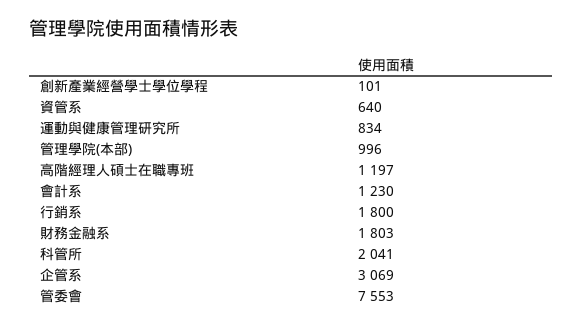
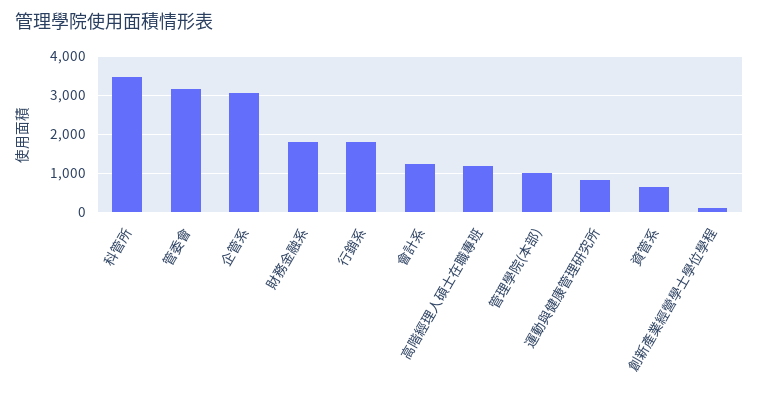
科管所: 2041 -> 3400
管委會: 7553 -> 3200

